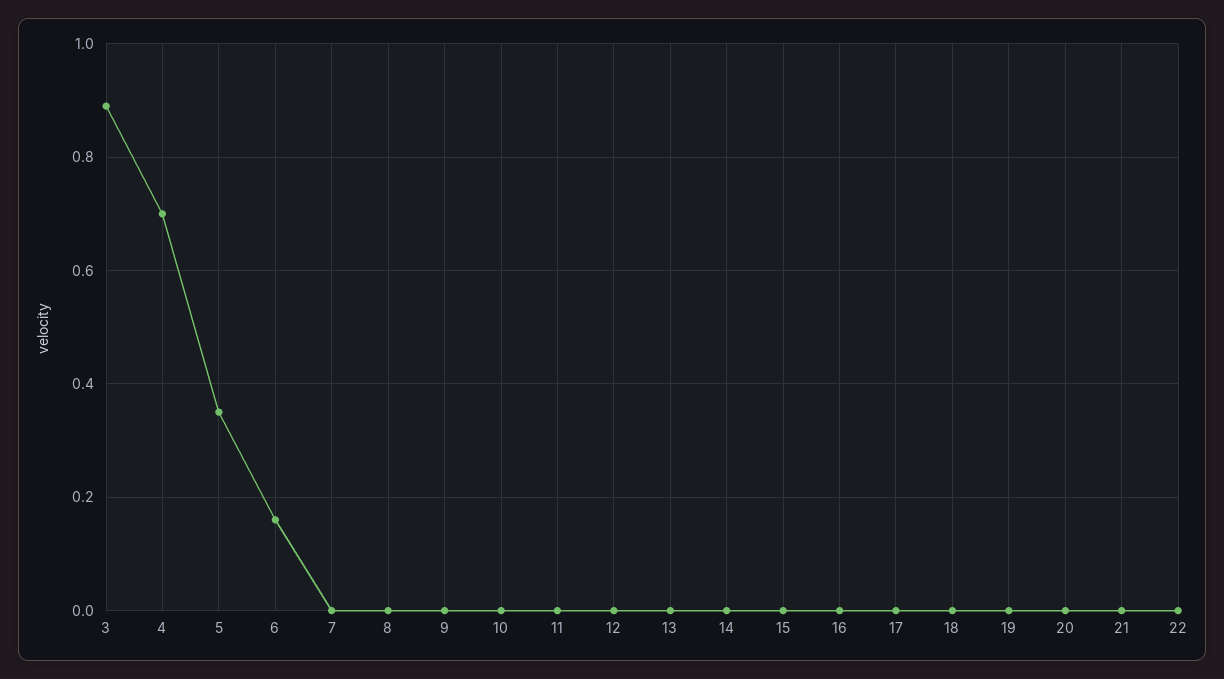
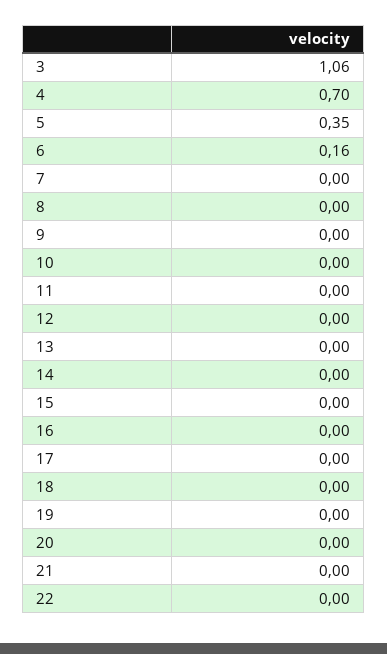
3: 0.9 -> 1.06

